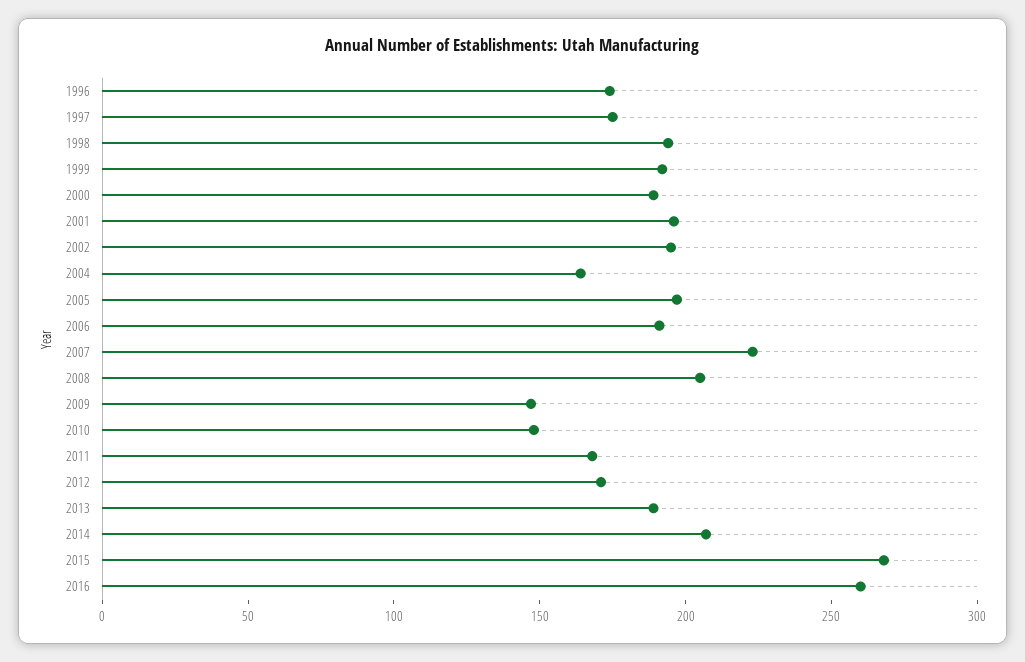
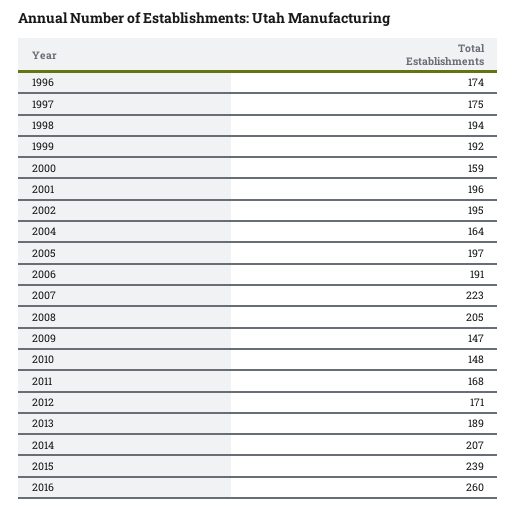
2000: 190 -> 159
2015: 270 -> 239

